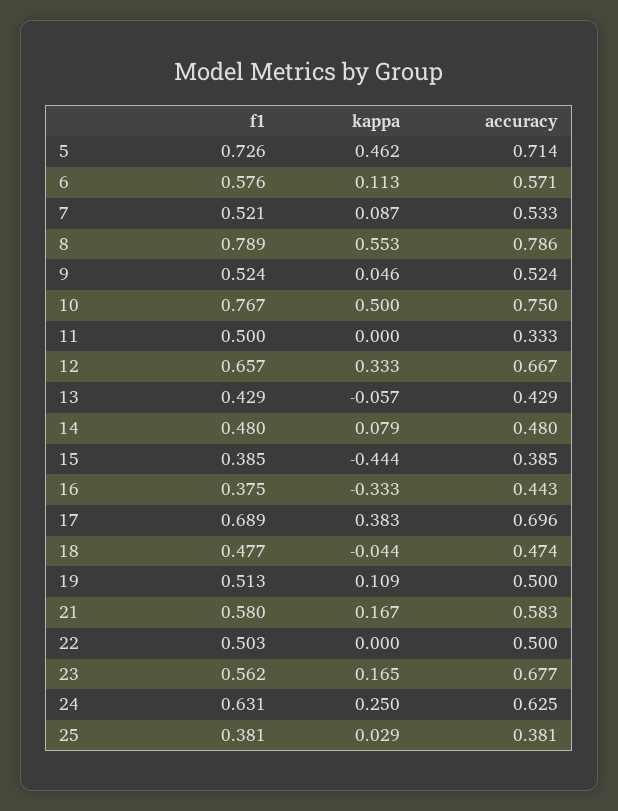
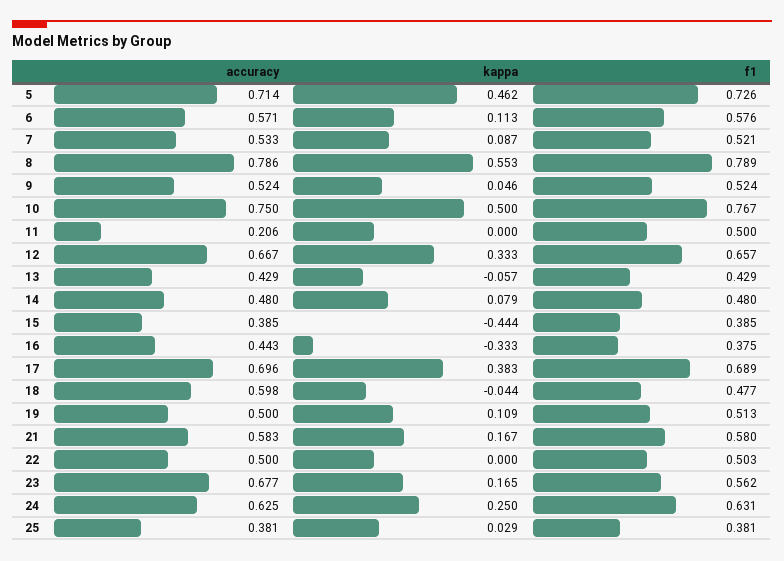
accuracy, 11: 0.333 -> 0.206
accuracy, 18: 0.474 -> 0.598

